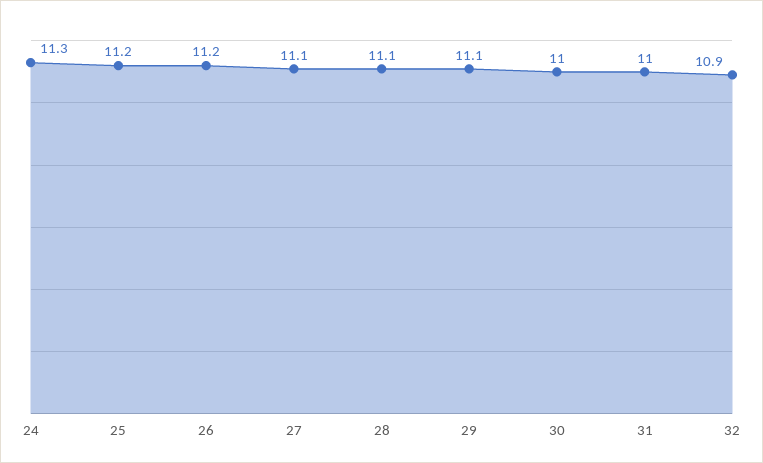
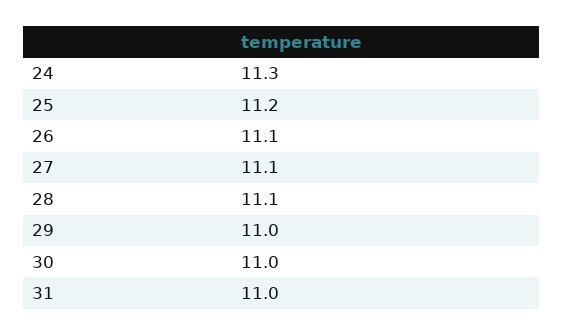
26: 11.2 -> 11.1
29: 11.1 -> 11
32: 10.9 -> none

